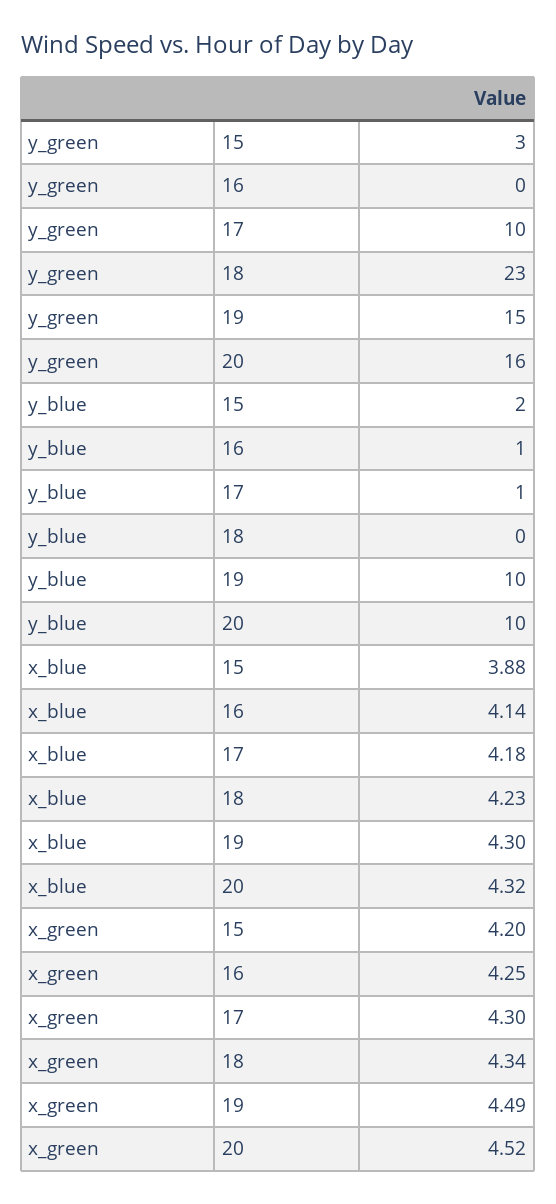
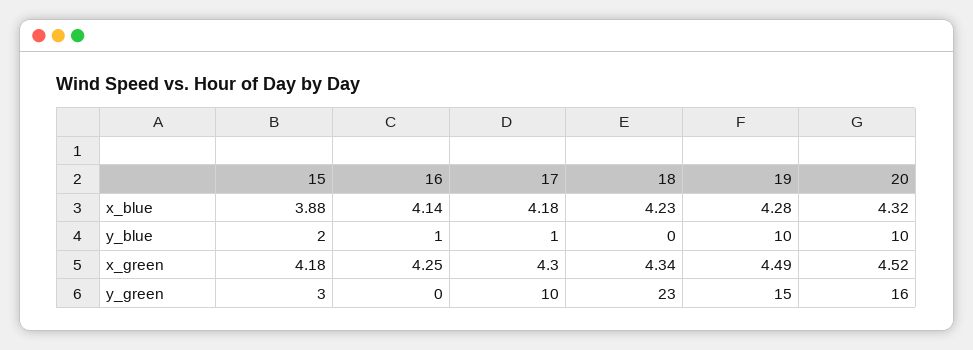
x_blue, 19: 4.3 -> 4.28
x_green, 15: 4.2 -> 4.18

